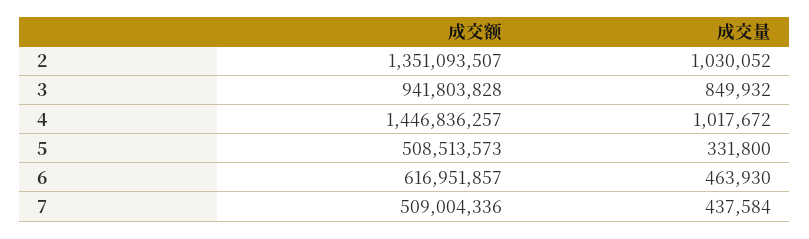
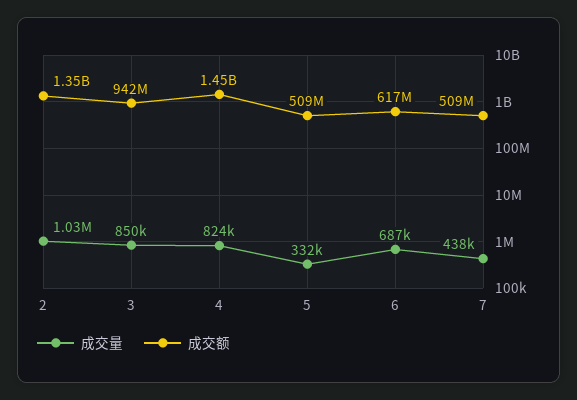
成交量, 4: 1017672 -> 824000
成交量, 6: 463930 -> 687000

